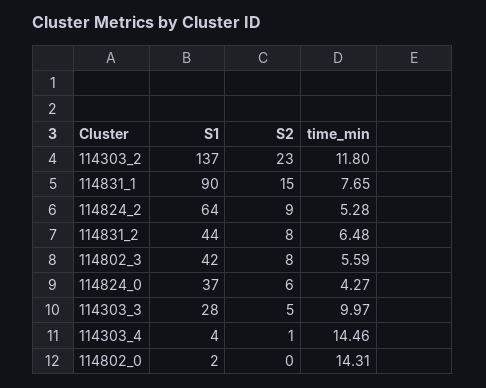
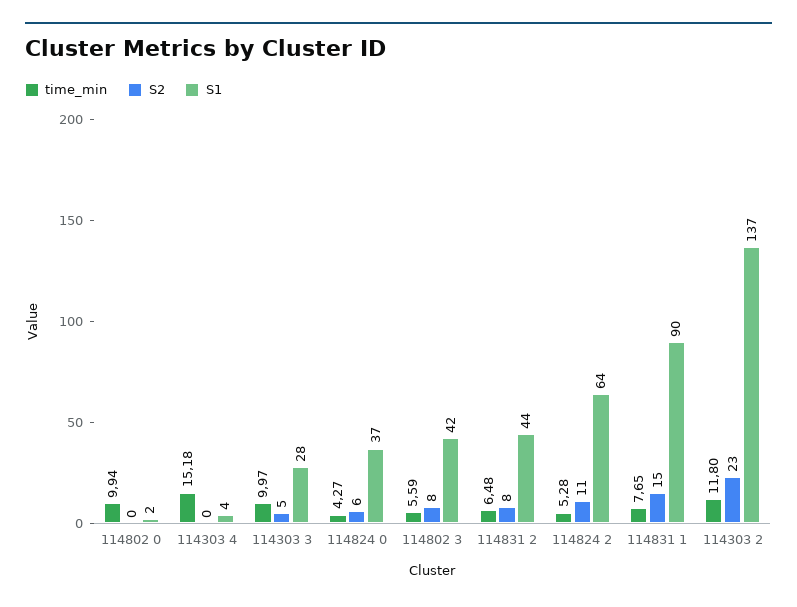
S2, 114824_2: 9 -> 11
S2, 114303_4: 1 -> 0
time_min, 114303_4: 14.46 -> 15.18
time_min, 114802_0: 14.31 -> 9.94

